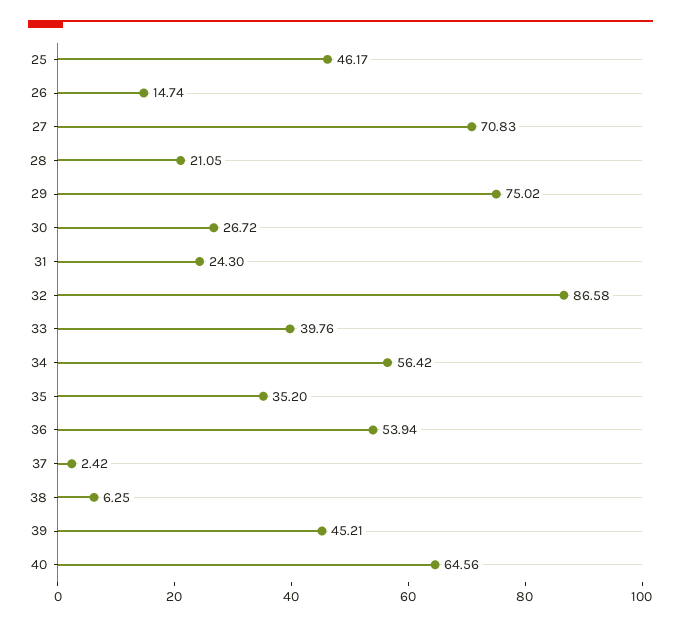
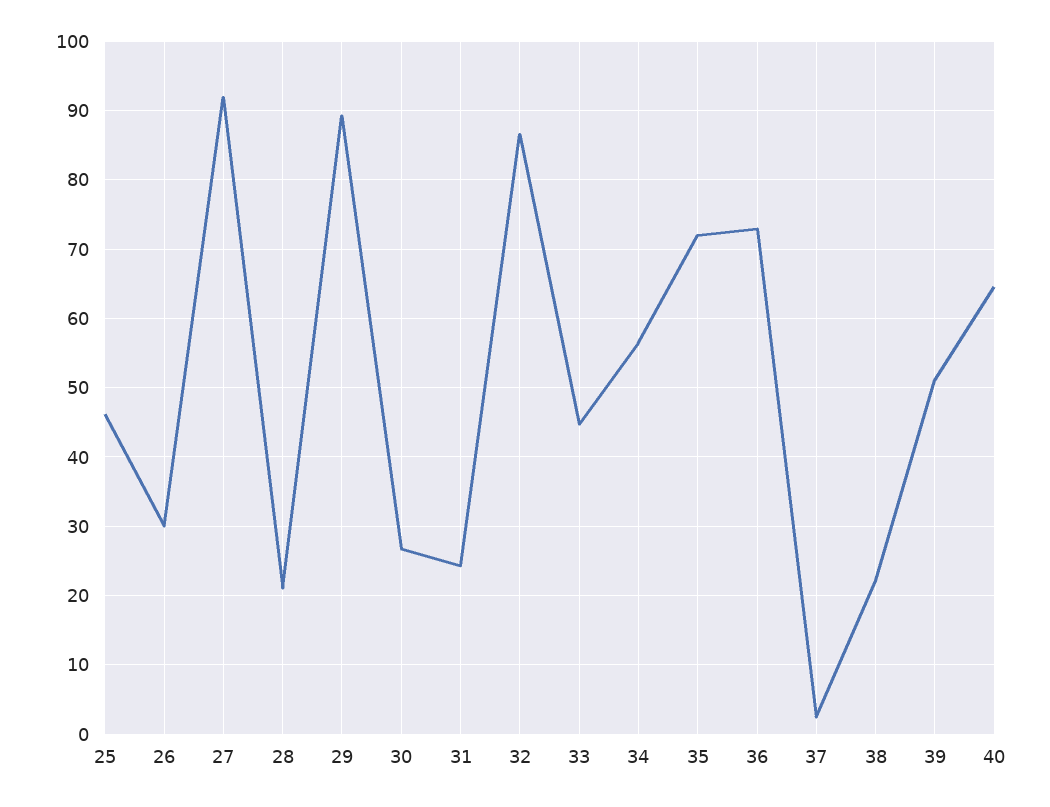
26: 14.74 -> 30
27: 70.83 -> 92
29: 75.02 -> 89
33: 39.76 -> 45
35: 35.2 -> 72
36: 53.94 -> 73
38: 6.25 -> 22
39: 45.21 -> 51

